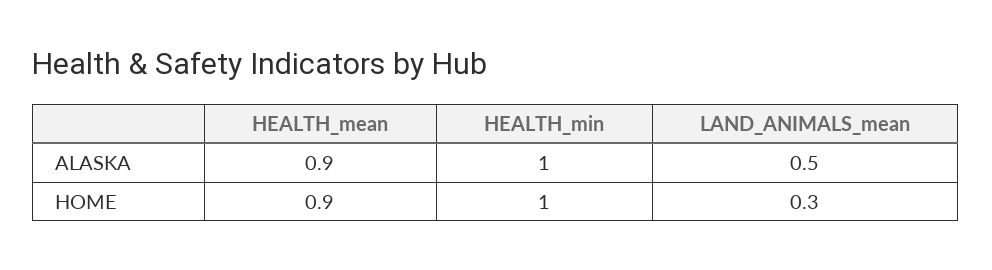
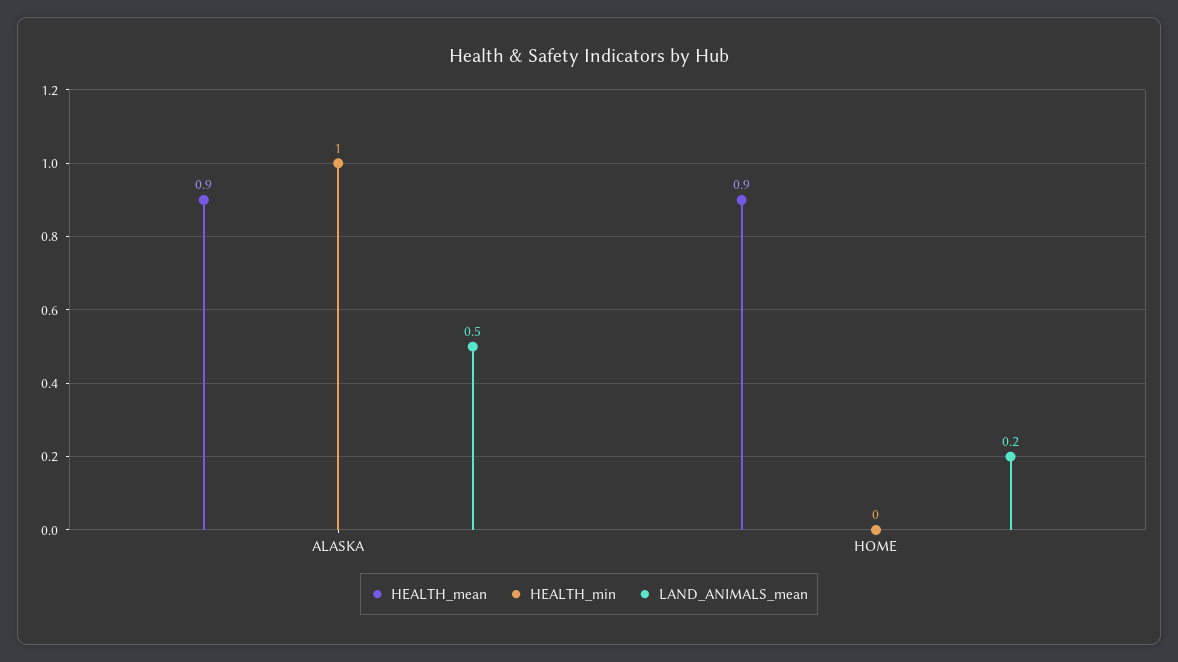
HEALTH_min, HOME: 1 -> 0
LAND_ANIMALS_mean, HOME: 0.3 -> 0.2

